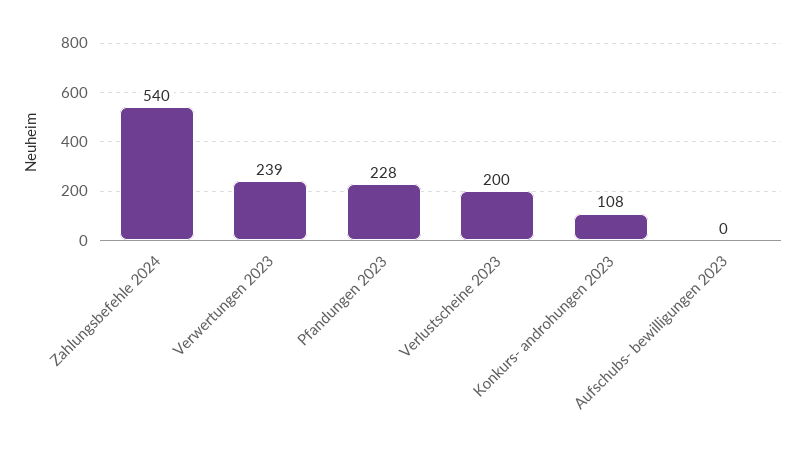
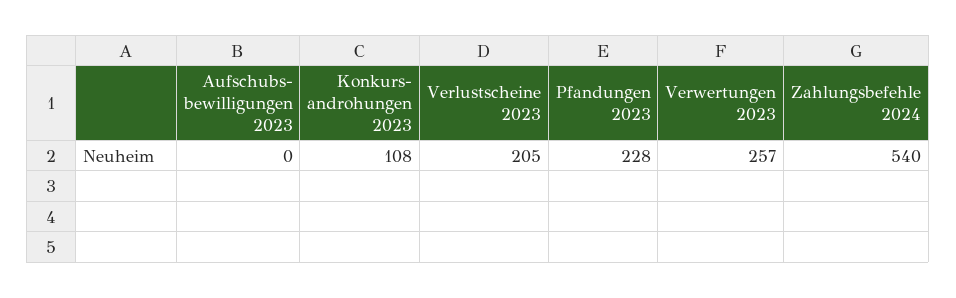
Verwertungen 2023: 239 -> 257
Verlustscheine 2023: 200 -> 205

